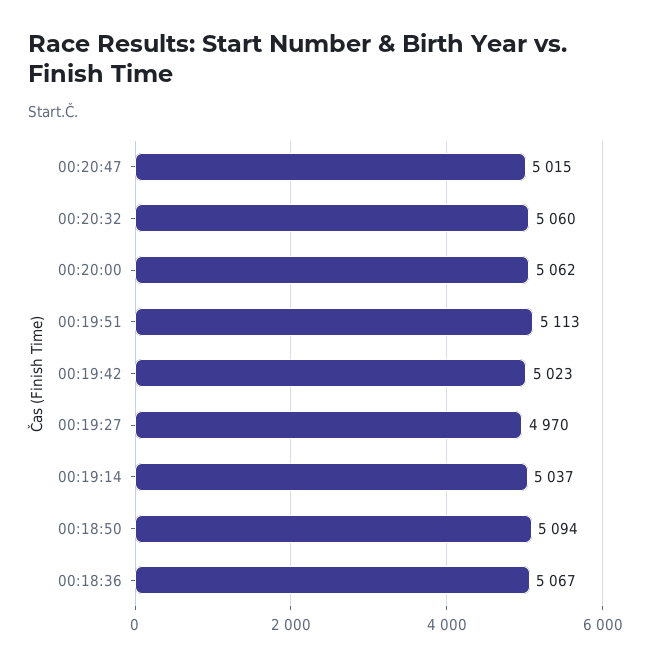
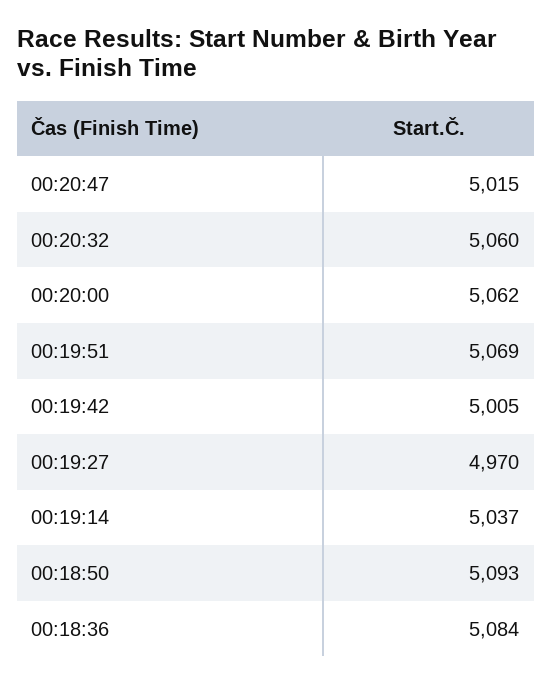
00:19:51: 5113 -> 5069
00:19:42: 5023 -> 5005
00:18:50: 5094 -> 5093
00:18:36: 5067 -> 5084

